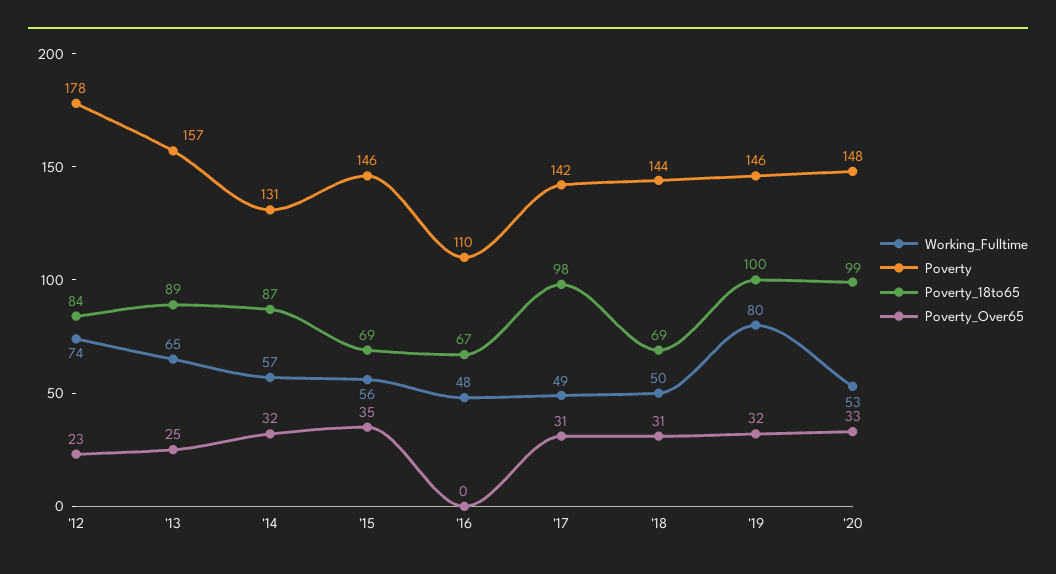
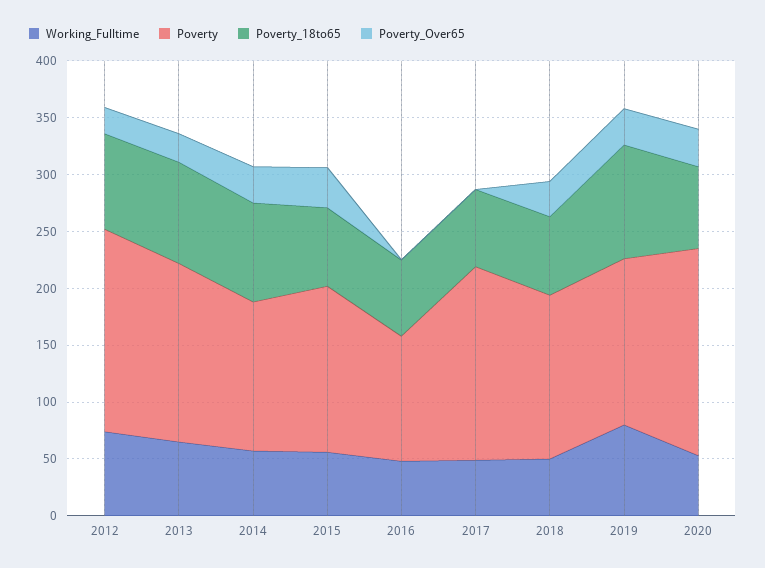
Poverty, '17: 142 -> 170
Poverty_18to65, '17: 98 -> 70
Poverty_Over65, '17: 31 -> 0
Poverty, '20: 148 -> 180
Poverty_18to65, '20: 99 -> 70

